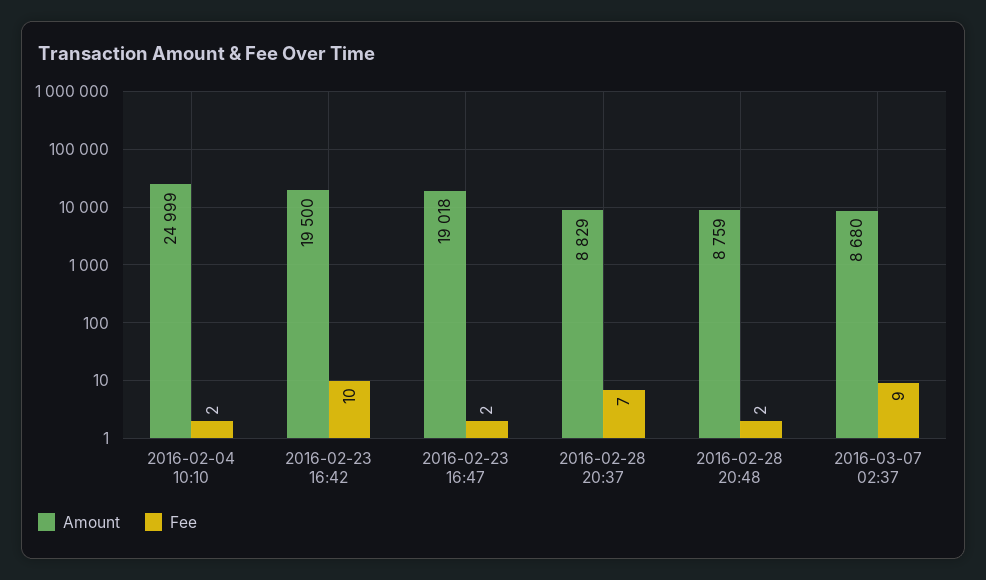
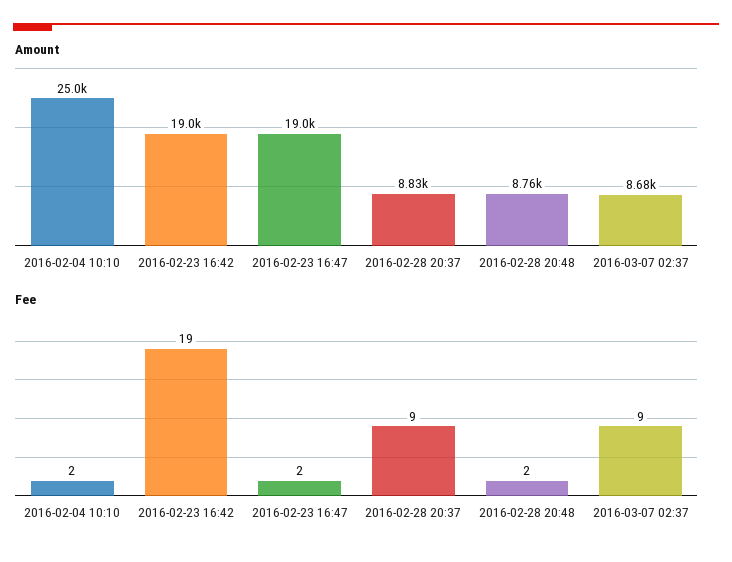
Amount, 2016-02-23 16:42: 19500 -> 19000
Fee, 2016-02-23 16:42: 10 -> 19
Fee, 2016-02-28 20:37: 7 -> 9

